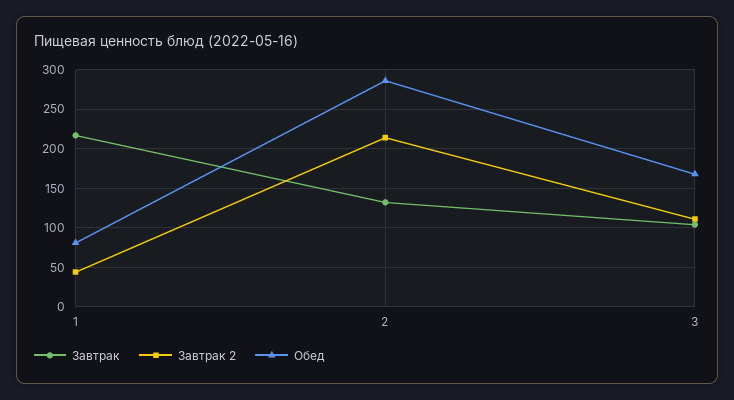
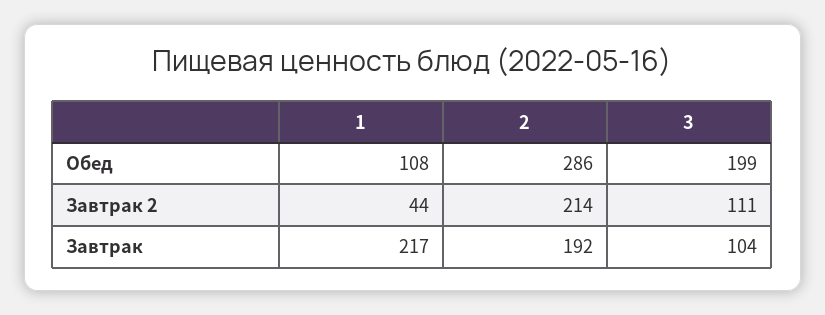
Обед, 1: 80 -> 108
Завтрак, 2: 130 -> 192
Обед, 3: 170 -> 199

